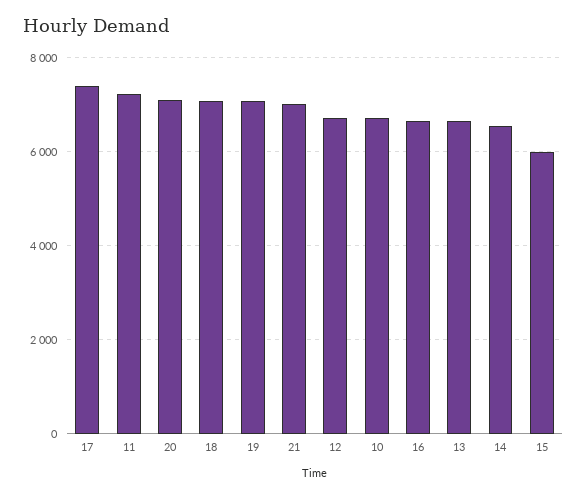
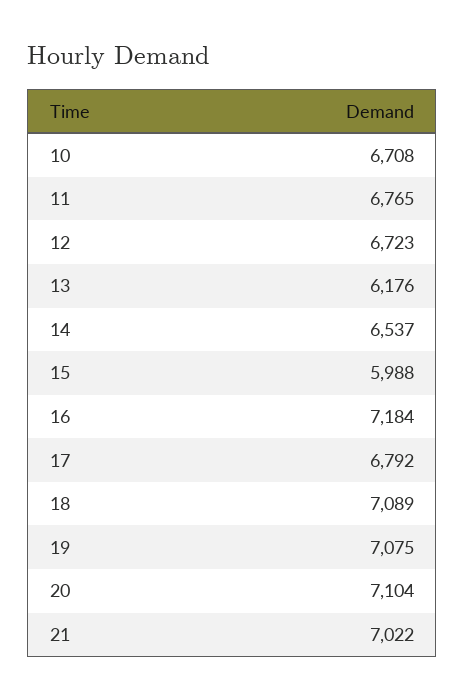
17: 7400 -> 6792
11: 7200 -> 6765
16: 6600 -> 7184
13: 6600 -> 6176

